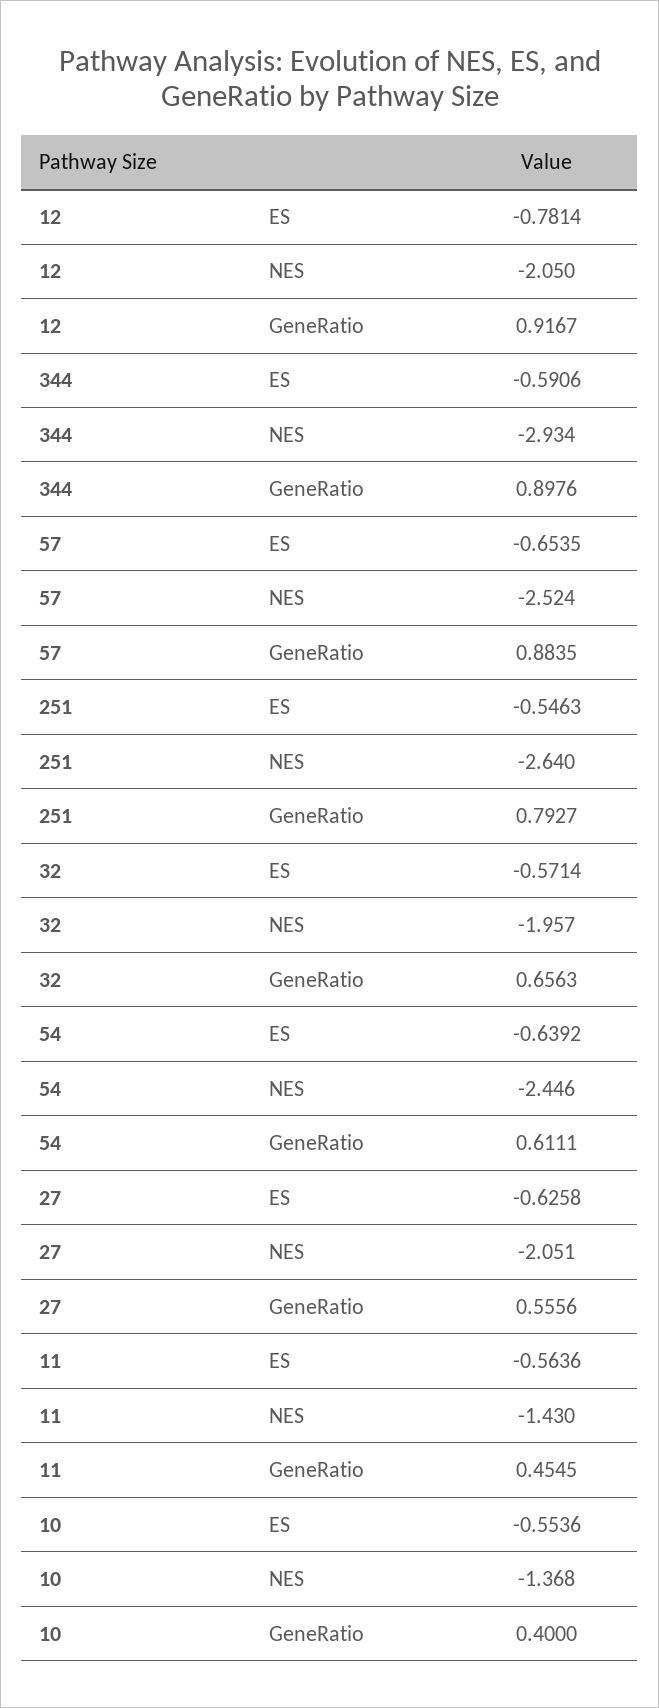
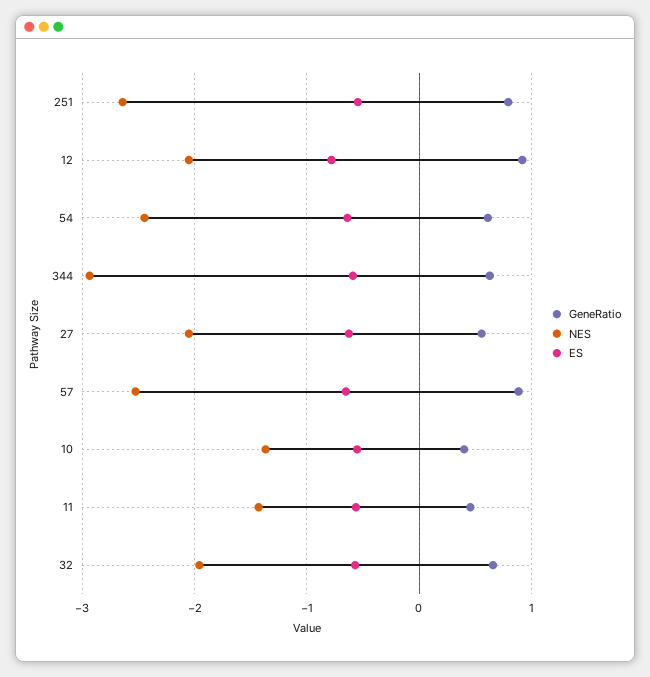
GeneRatio, 344: 0.8976 -> 0.6

